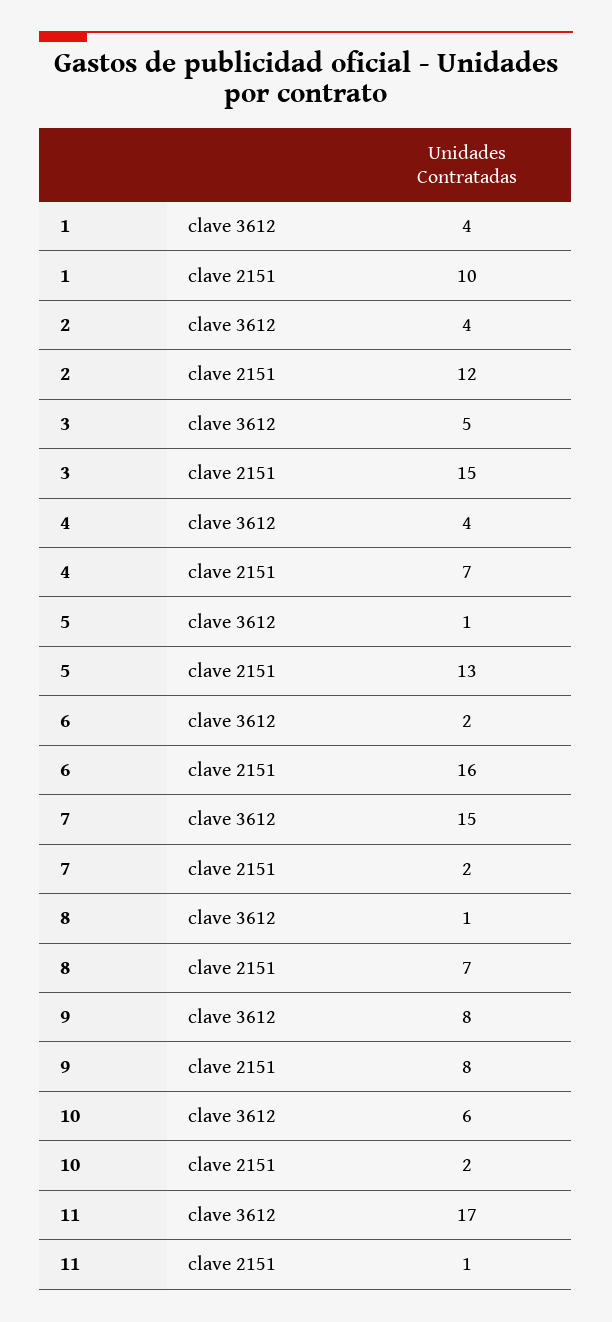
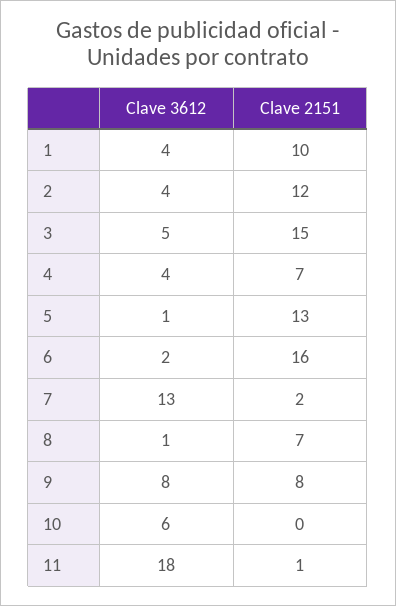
7, clave 3612: 15 -> 13
10, clave 2151: 2 -> 0
11, clave 3612: 17 -> 18

